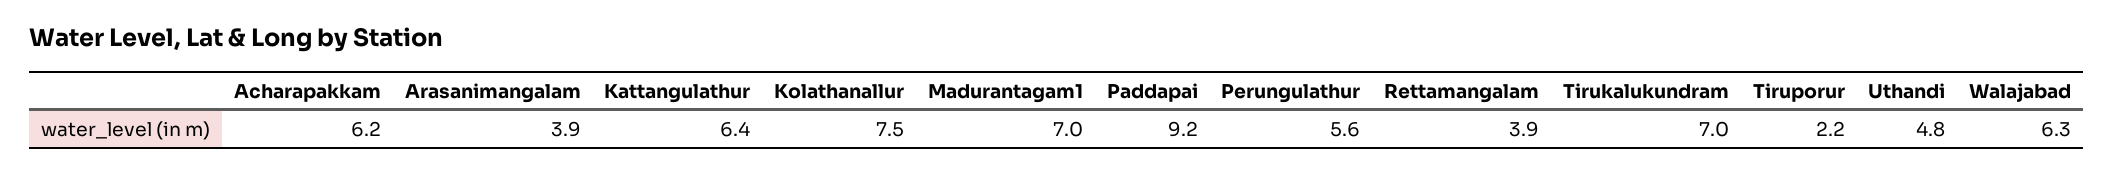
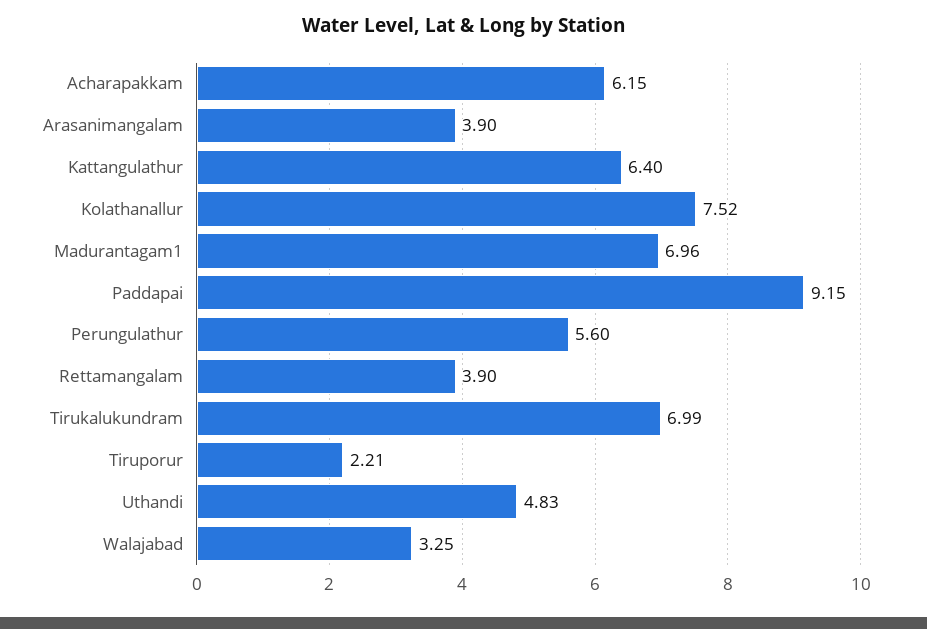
Walajabad: 6.3 -> 3.25

